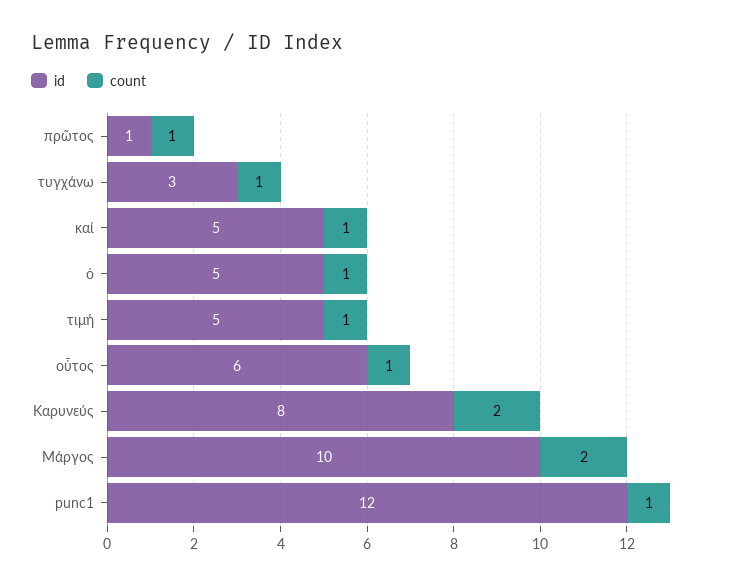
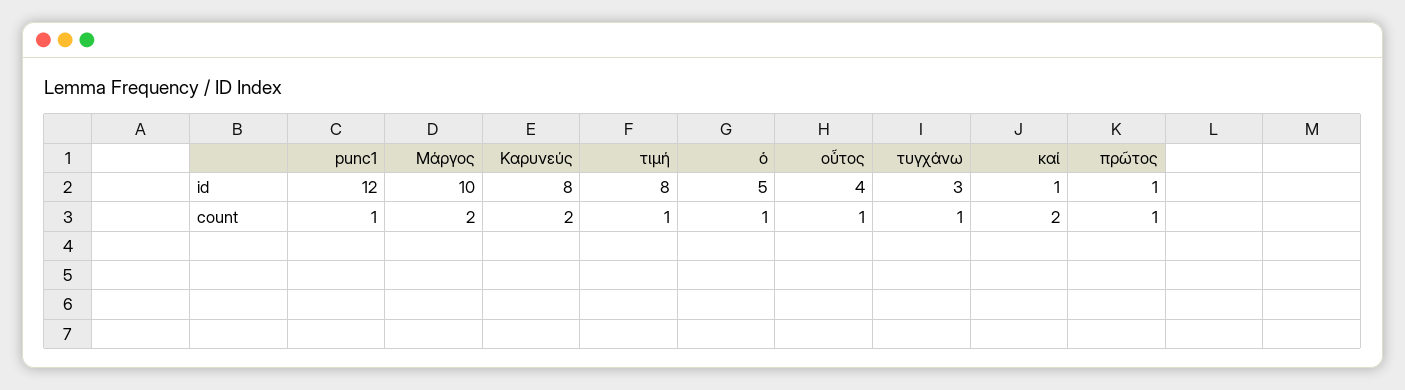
id, καί: 5 -> 1
count, καί: 1 -> 2
id, τιμή: 5 -> 8
id, οὗτος: 6 -> 4

